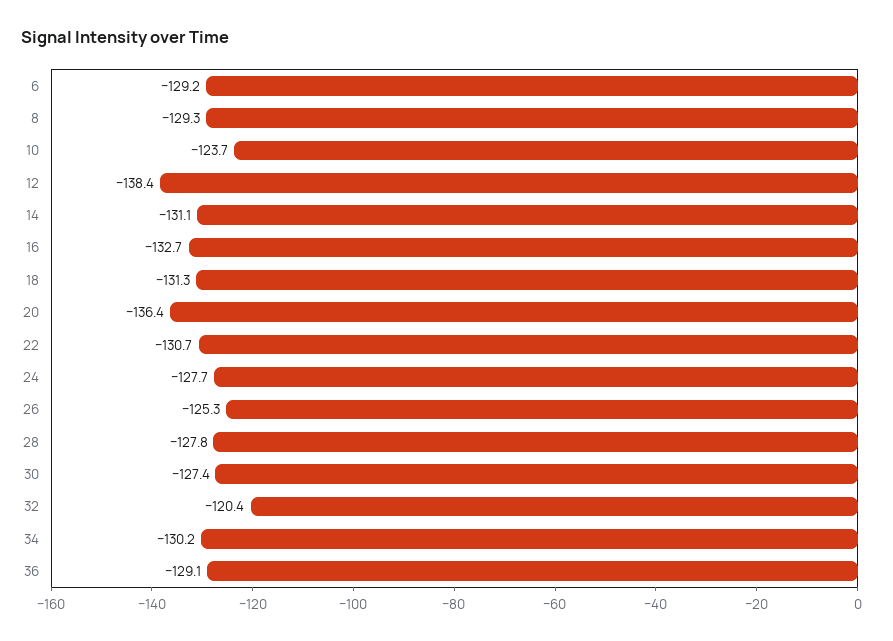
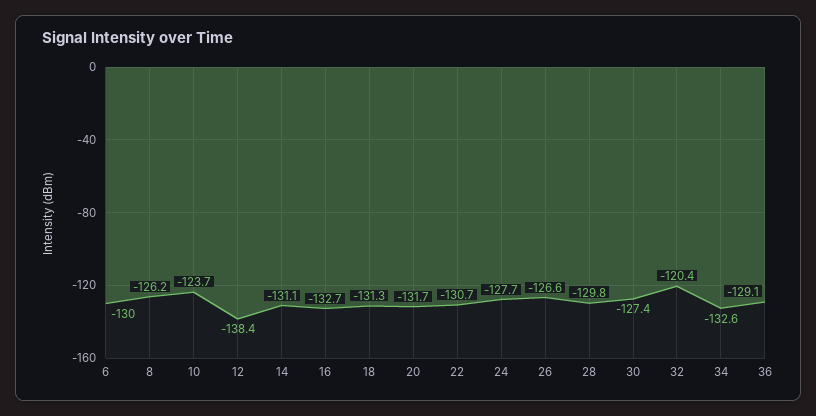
6: -129.2 -> -130
8: -129.3 -> -126.2
20: -136.4 -> -131.7
26: -125.3 -> -126.6
28: -127.8 -> -129.8
34: -130.2 -> -132.6

